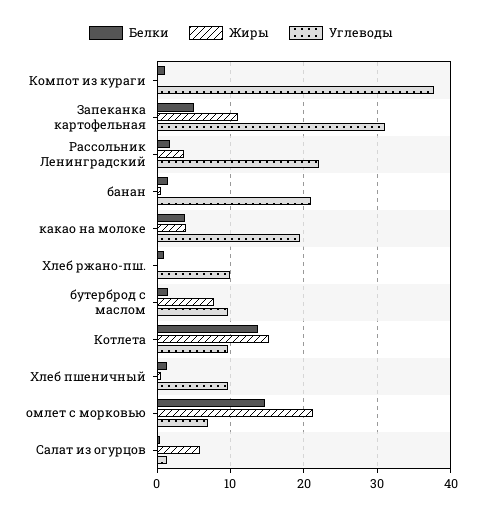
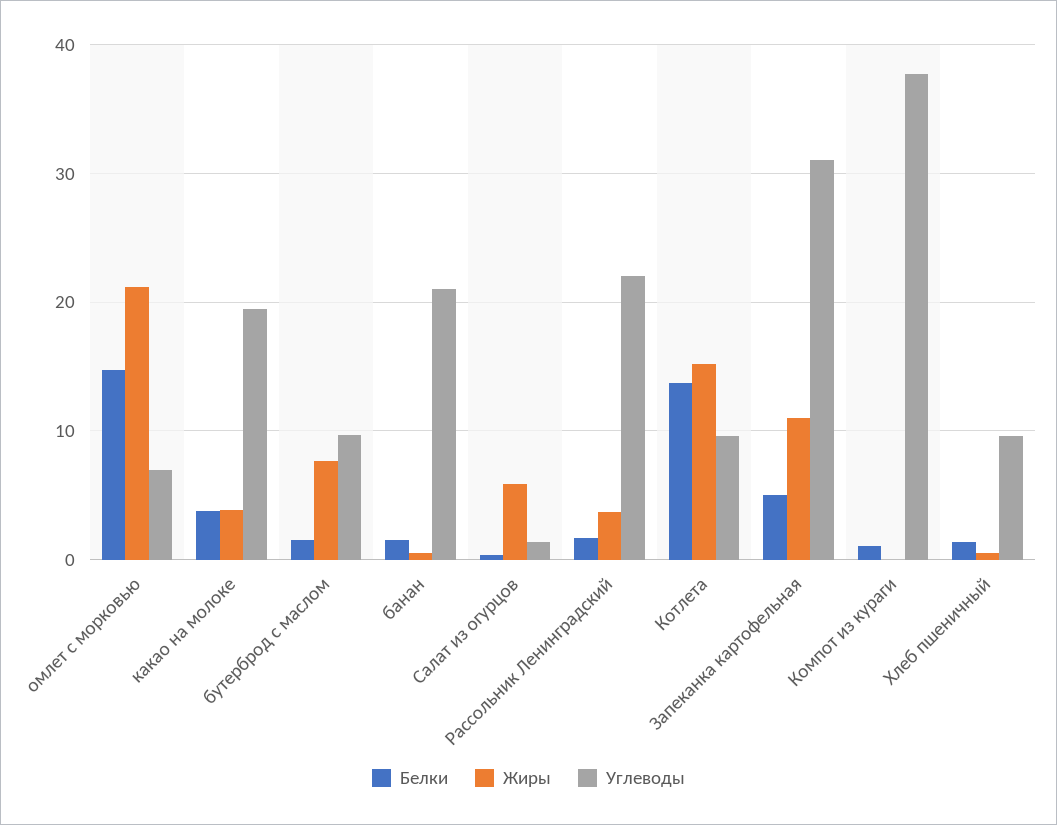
Белки, Хлеб ржано-пш.: 1 -> none
Жиры, Хлеб ржано-пш.: 0 -> none
Углеводы, Хлеб ржано-пш.: 10 -> none

